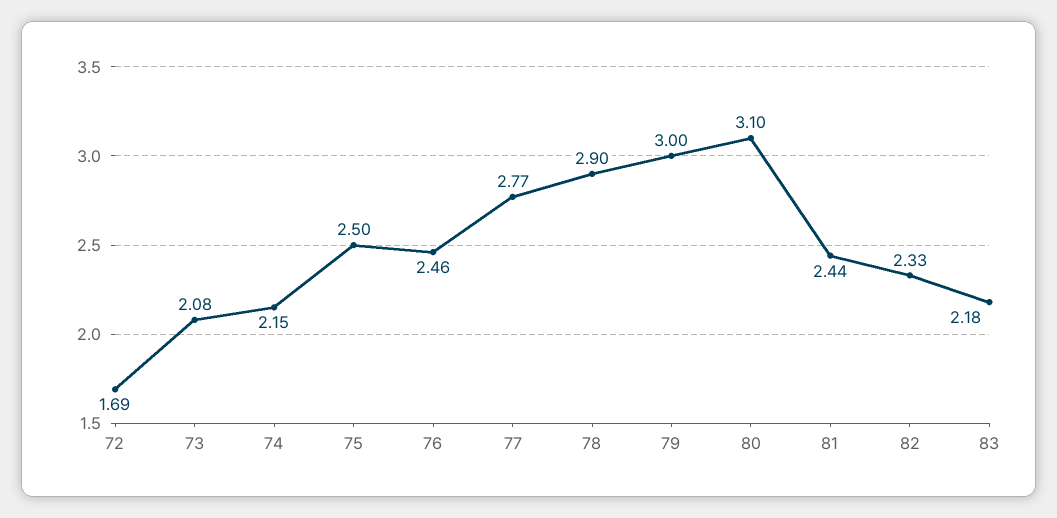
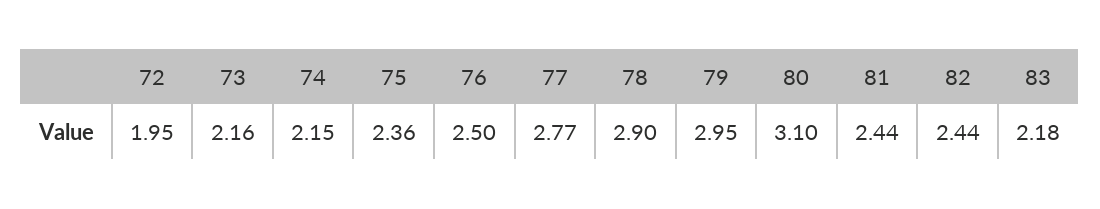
72: 1.69 -> 1.95
73: 2.08 -> 2.16
75: 2.5 -> 2.36
76: 2.46 -> 2.5
79: 3 -> 2.95
82: 2.33 -> 2.44

